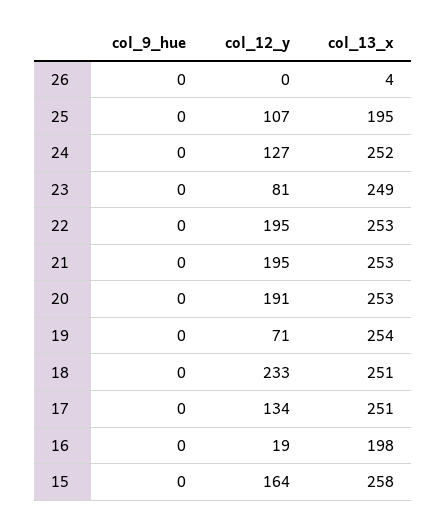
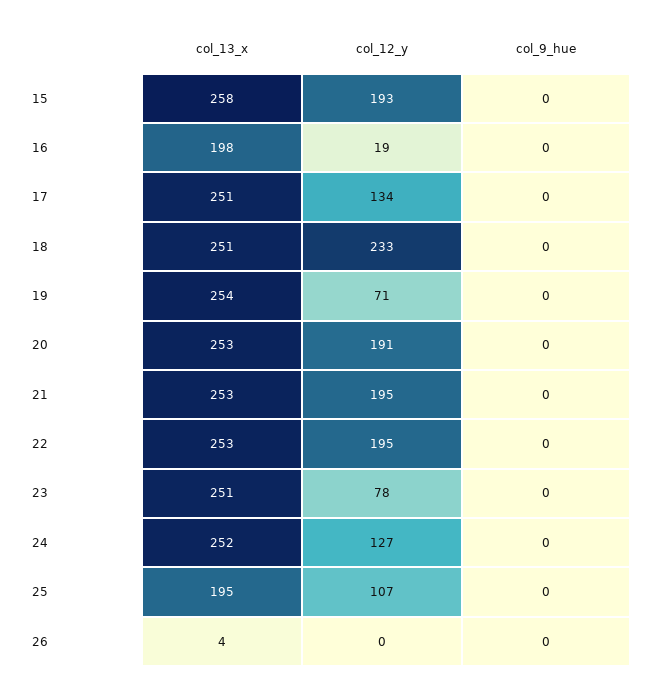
col_12_y, 23: 81 -> 78
col_13_x, 23: 249 -> 251
col_12_y, 15: 164 -> 193

